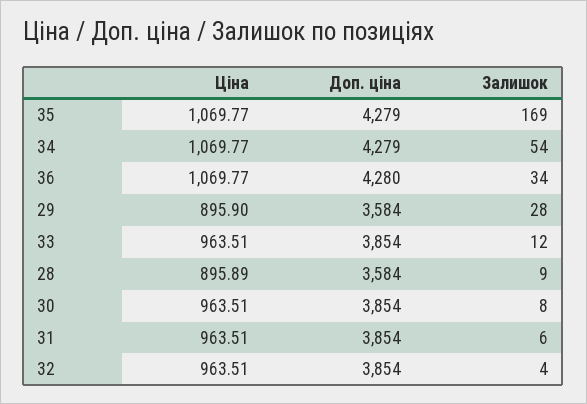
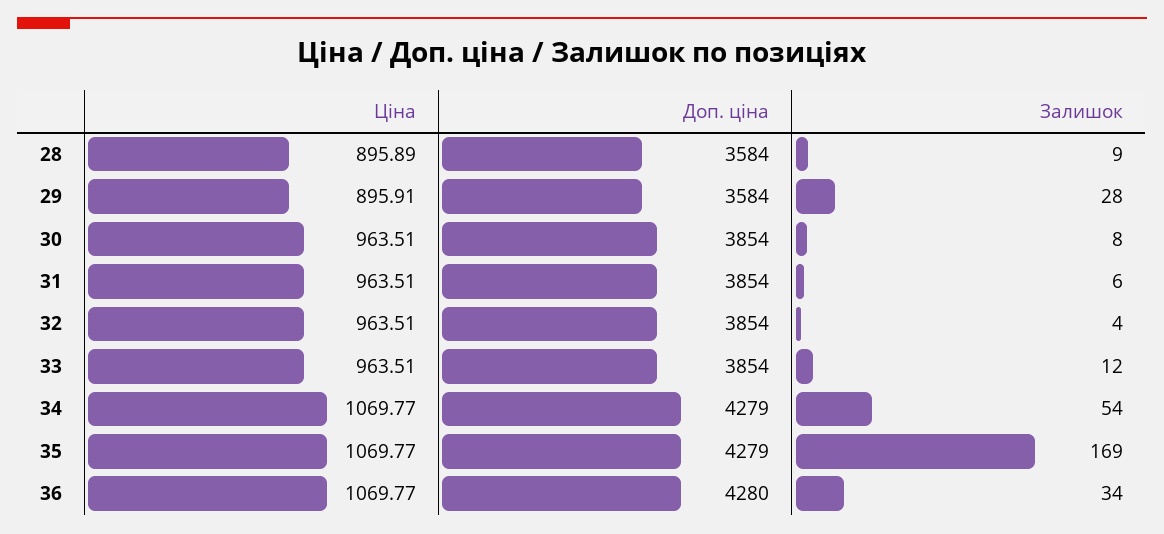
Ціна, 29: 895.9 -> 895.91

